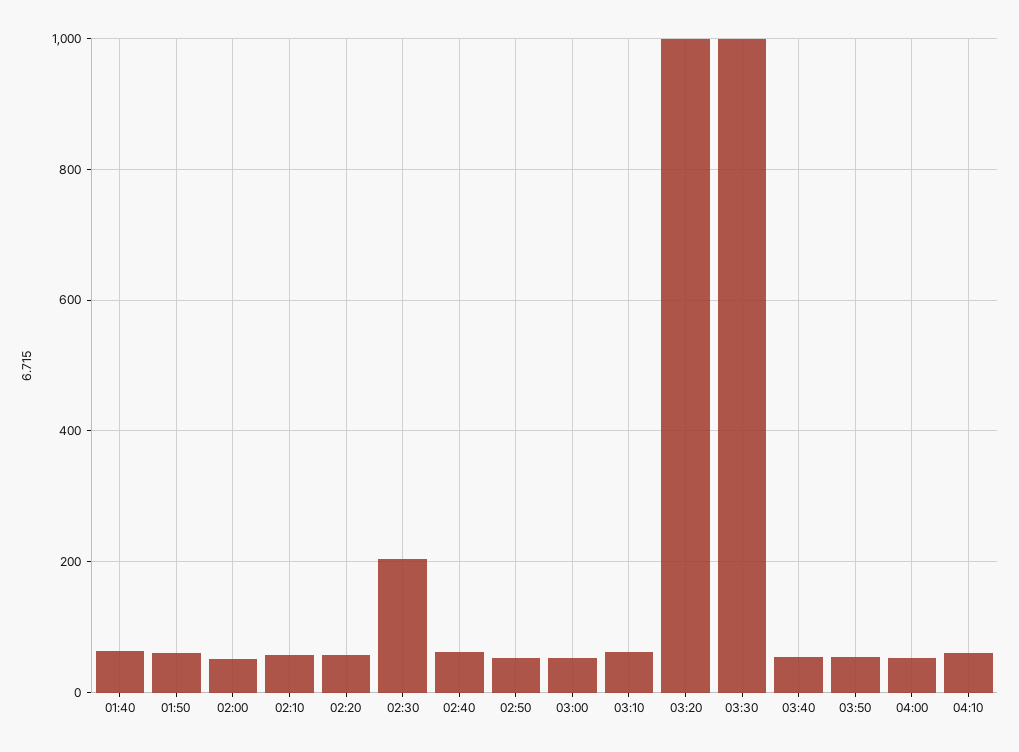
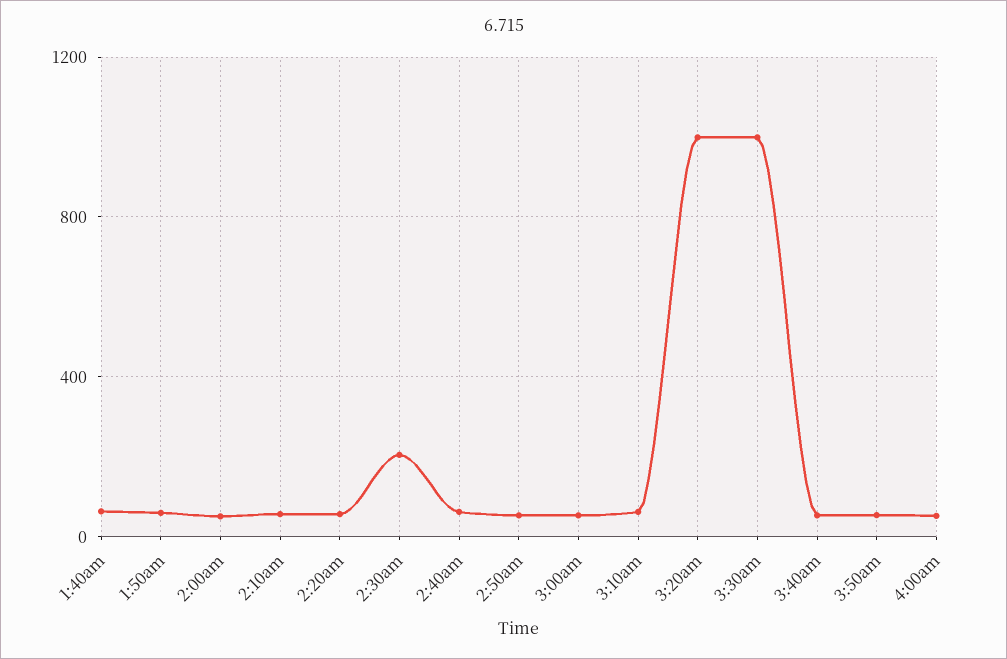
04:10: 60 -> none

